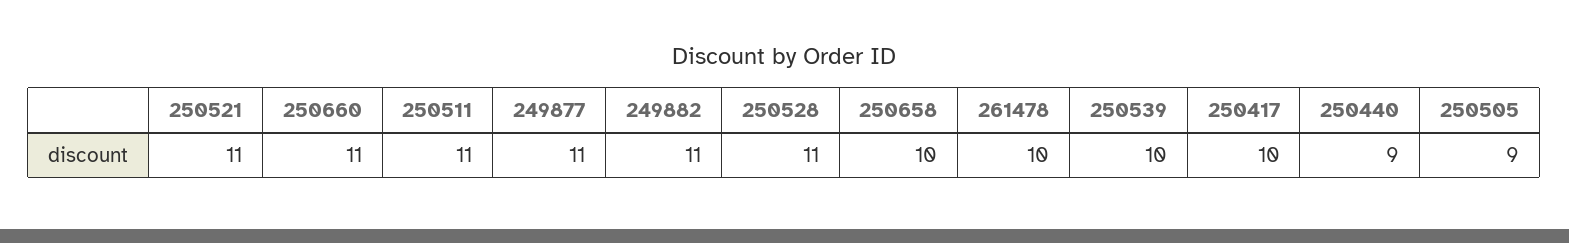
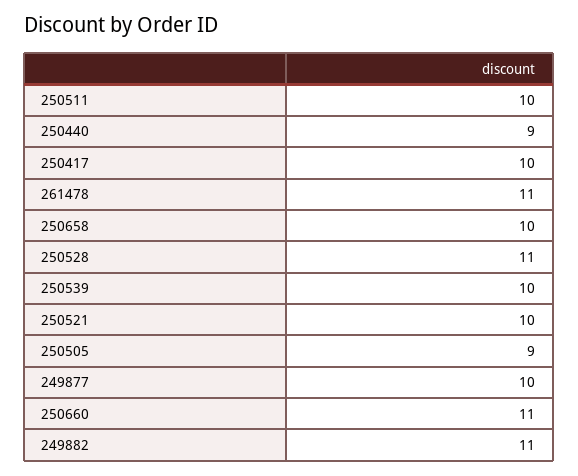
250521: 11 -> 10
250511: 11 -> 10
249877: 11 -> 10
261478: 10 -> 11

